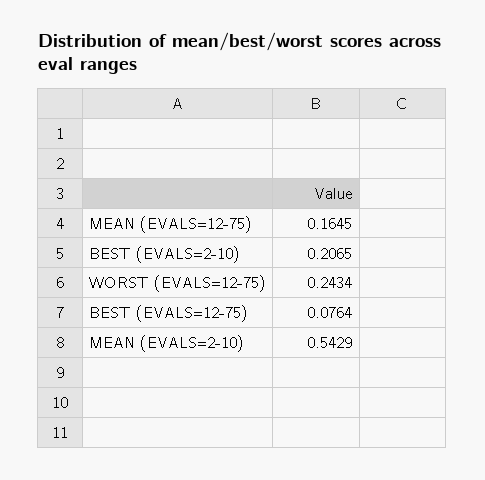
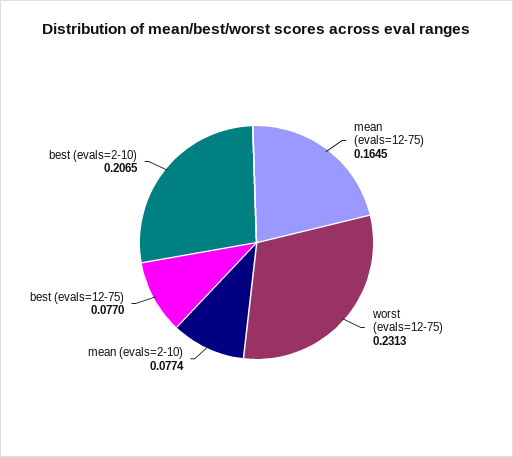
WORST (EVALS=12-75): 0.2434 -> 0.2313
BEST (EVALS=12-75): 0.0764 -> 0.077
MEAN (EVALS=2-10): 0.5429 -> 0.0774

